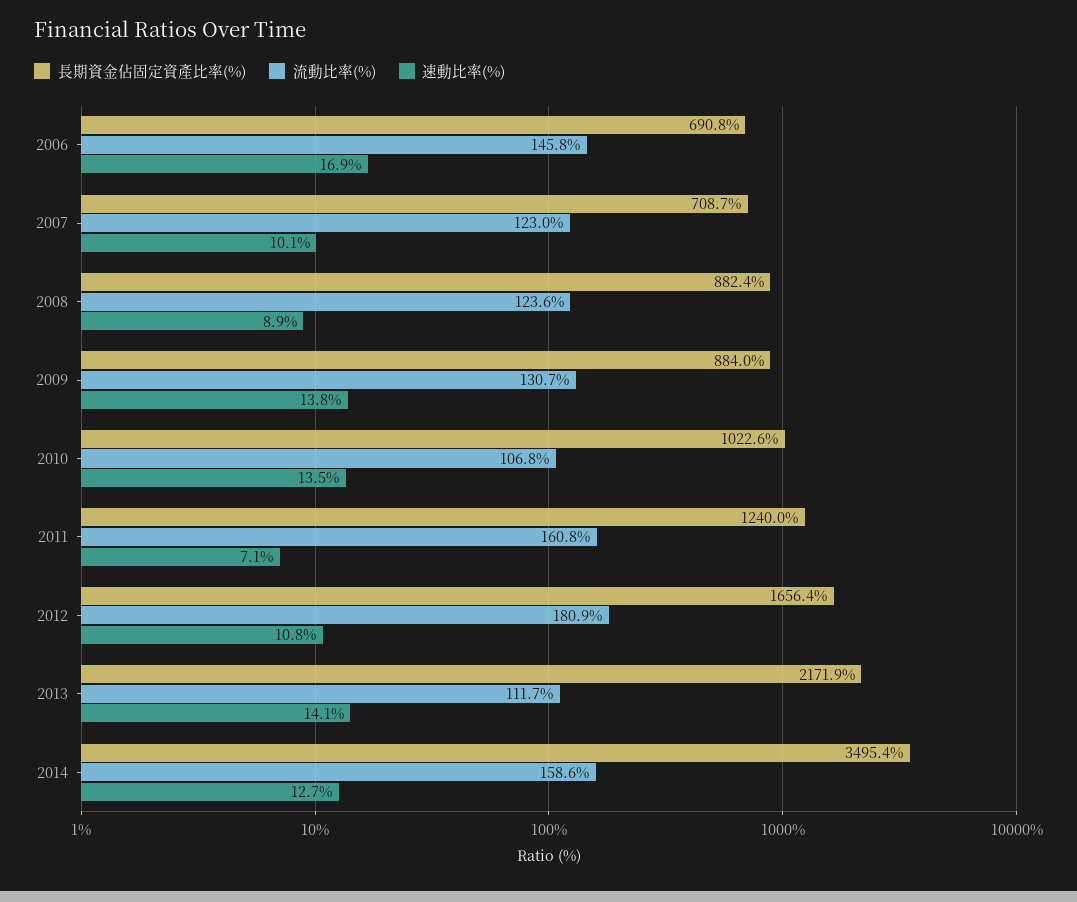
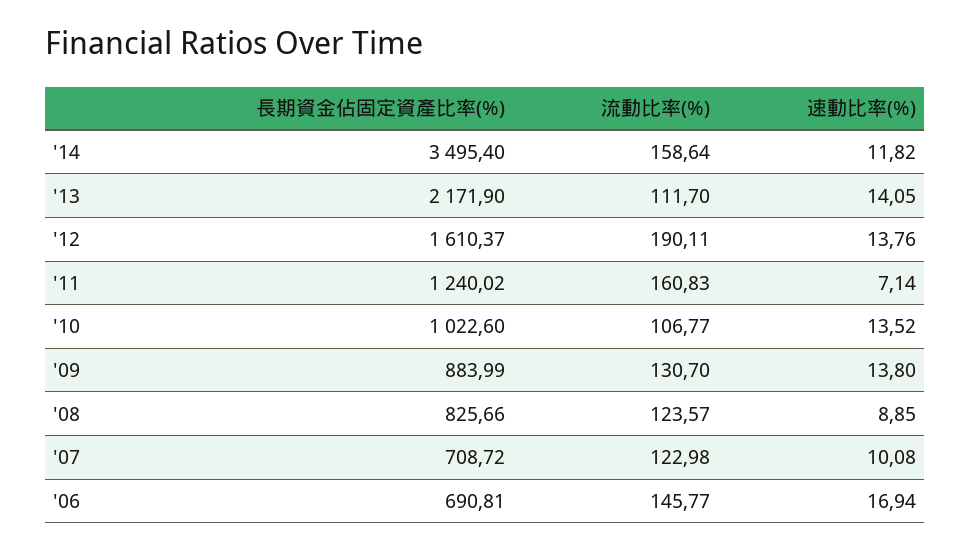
長期資金佔固定資產比率(%), 2008: 882.4 -> 825.66
長期資金佔固定資產比率(%), 2012: 1656.4 -> 1610.37
流動比率(%), 2012: 180.9 -> 190.11
速動比率(%), 2012: 10.8 -> 13.76
速動比率(%), 2014: 12.7 -> 11.82

